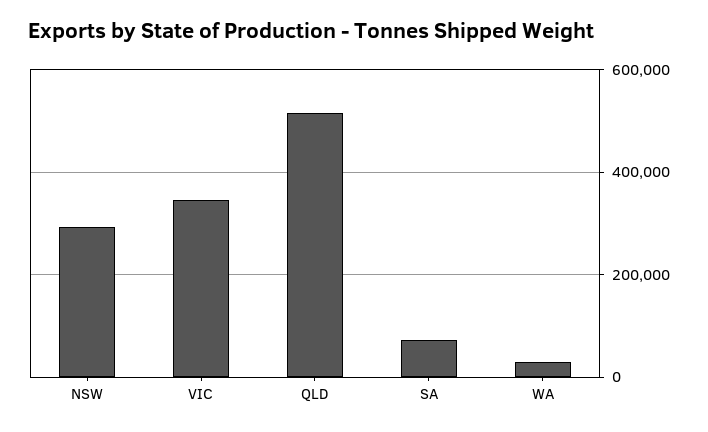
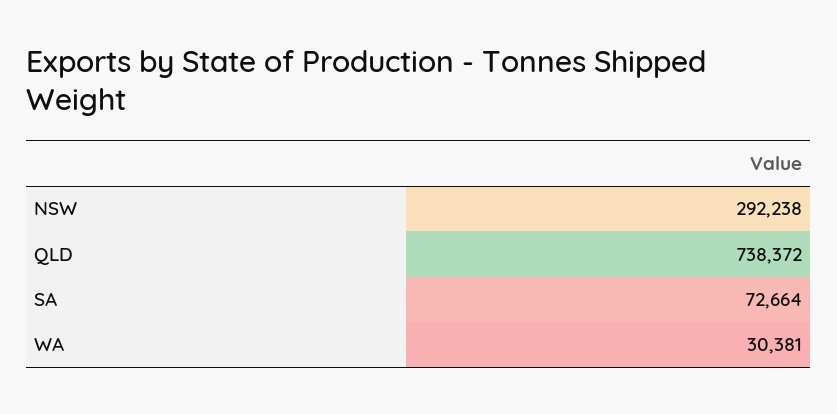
VIC: 340000 -> none
QLD: 520000 -> 738372

